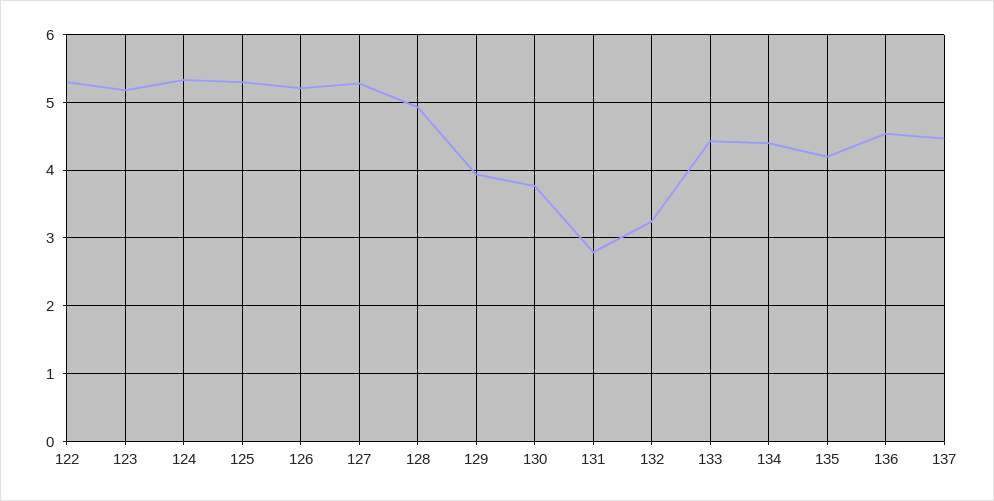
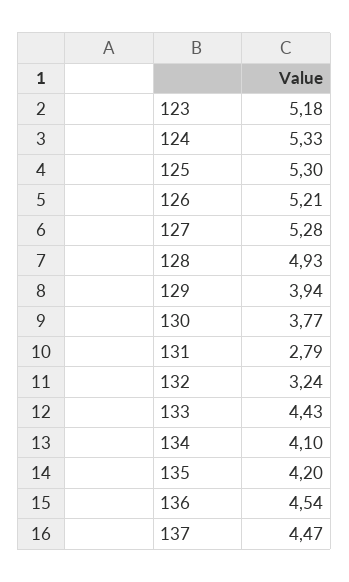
122: 5.3 -> none
134: 4.4 -> 4.1

